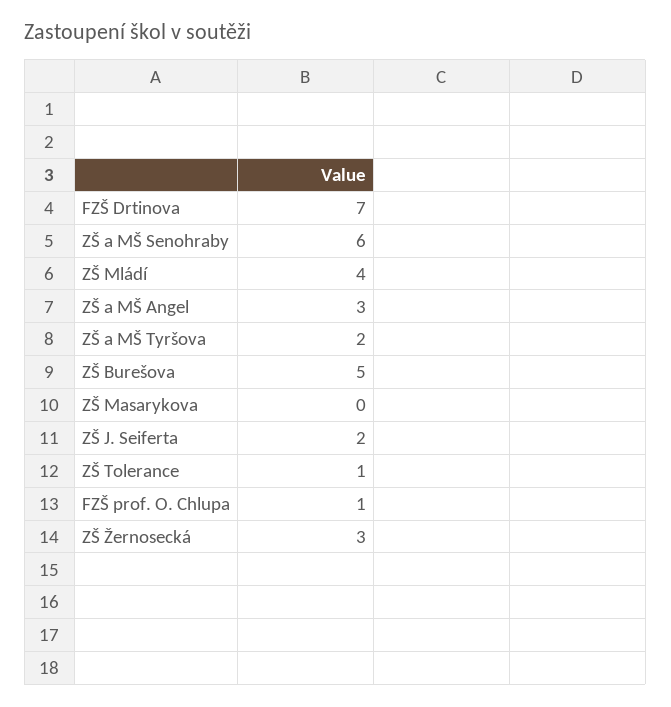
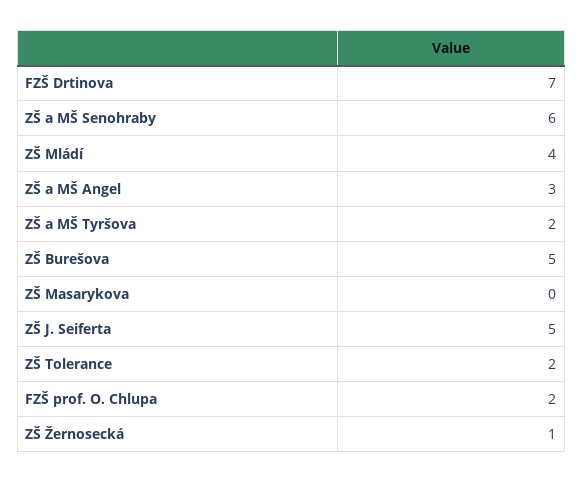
ZŠ J. Seiferta: 2 -> 5
ZŠ Tolerance: 1 -> 2
FZŠ prof. O. Chlupa: 1 -> 2
ZŠ Žernosecká: 3 -> 1

